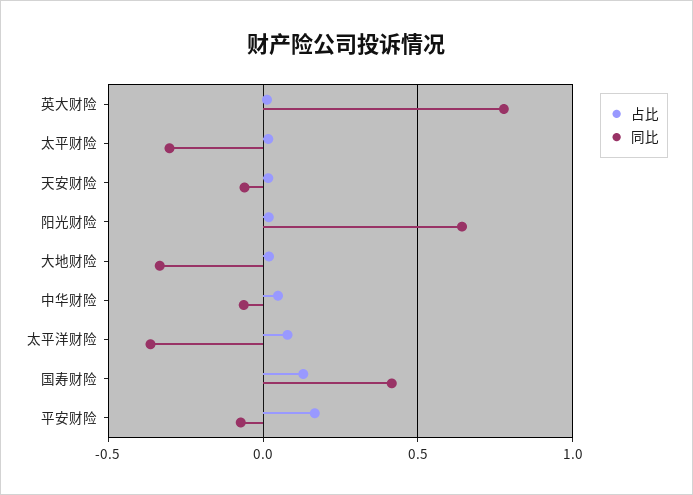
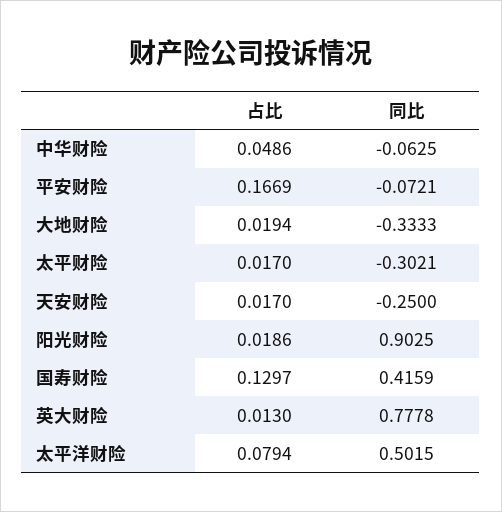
同比, 天安财险: -0.05 -> -0.25
同比, 阳光财险: 0.65 -> 0.9025
同比, 太平洋财险: -0.35 -> 0.5015

